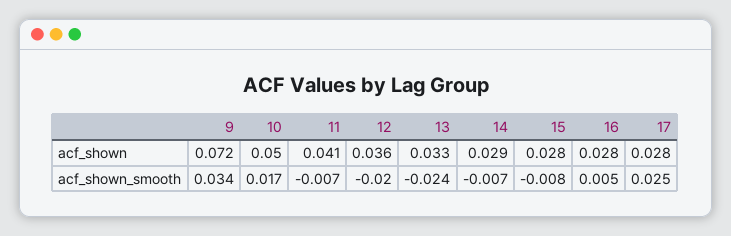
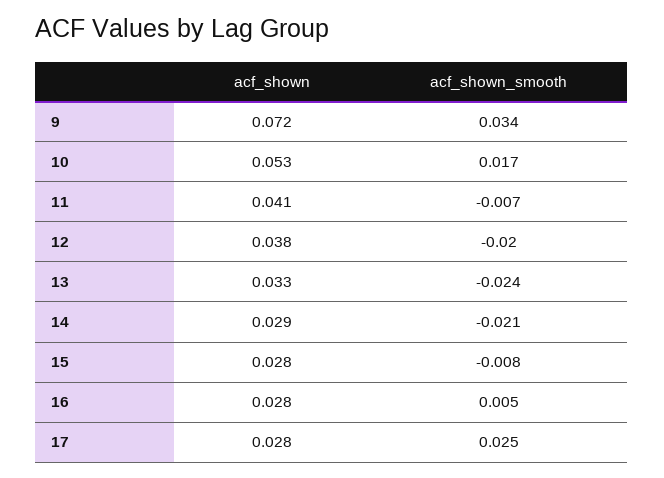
10, acf_shown: 0.05 -> 0.053
12, acf_shown: 0.036 -> 0.038
14, acf_shown_smooth: -0.007 -> -0.021

